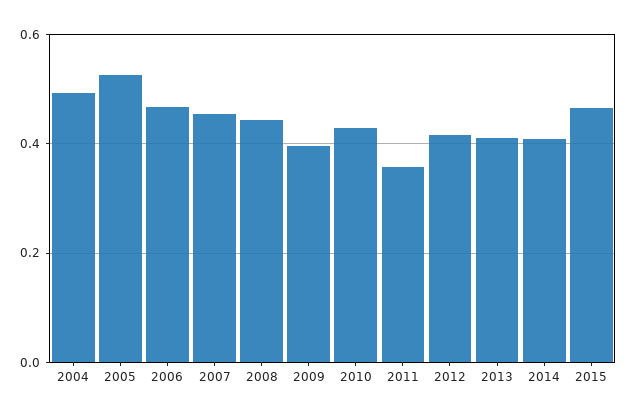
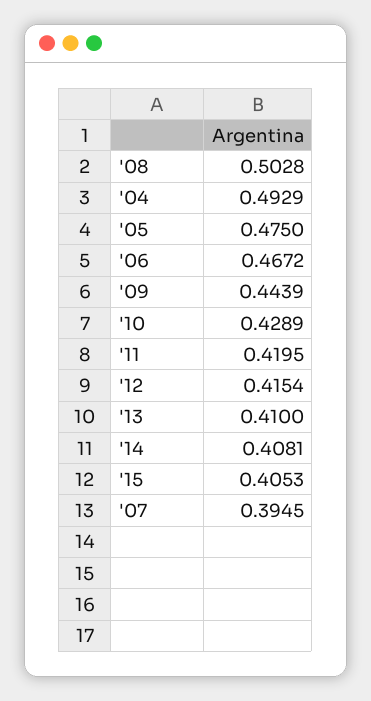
2005: 0.52 -> 0.475
2007: 0.46 -> 0.3945
2008: 0.44 -> 0.5028
2009: 0.4 -> 0.4439
2011: 0.36 -> 0.4195
2015: 0.46 -> 0.4053

